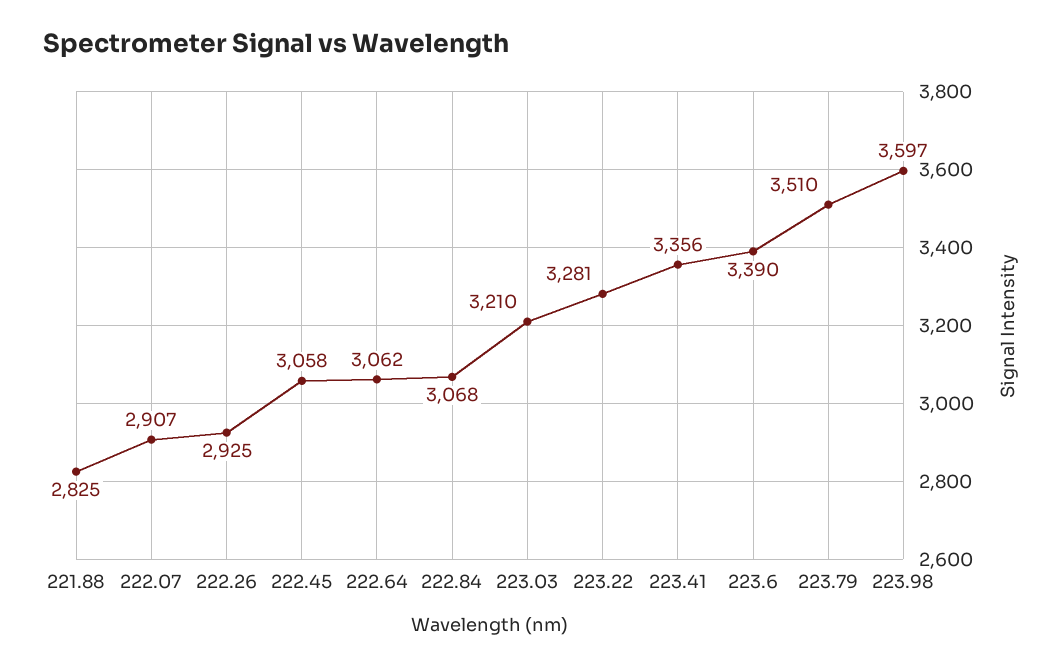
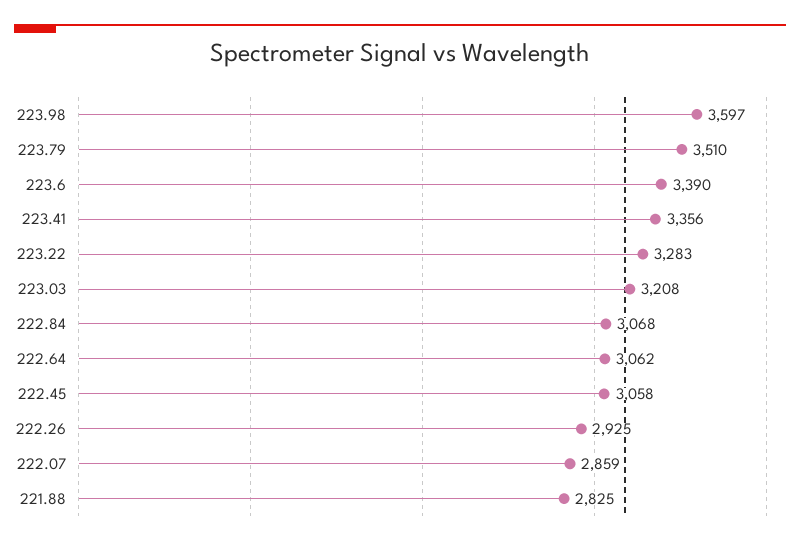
222.07: 2907 -> 2859
223.03: 3210 -> 3208
223.22: 3281 -> 3283

